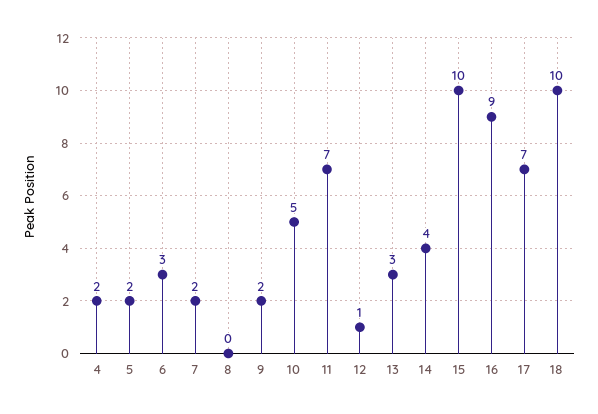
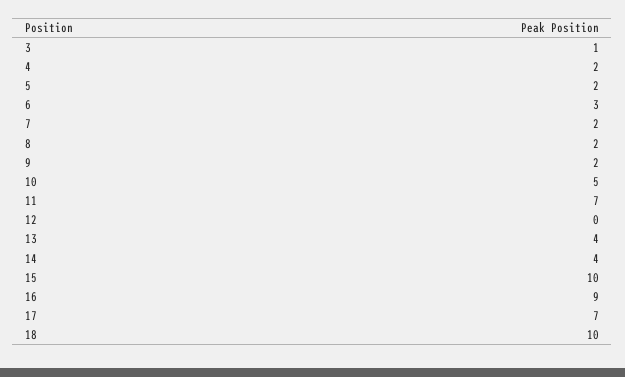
8: 0 -> 2
12: 1 -> 0
13: 3 -> 4
3: none -> 1

